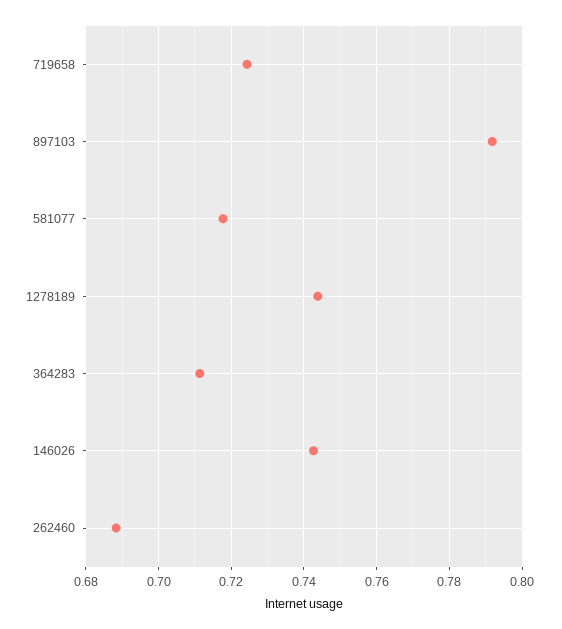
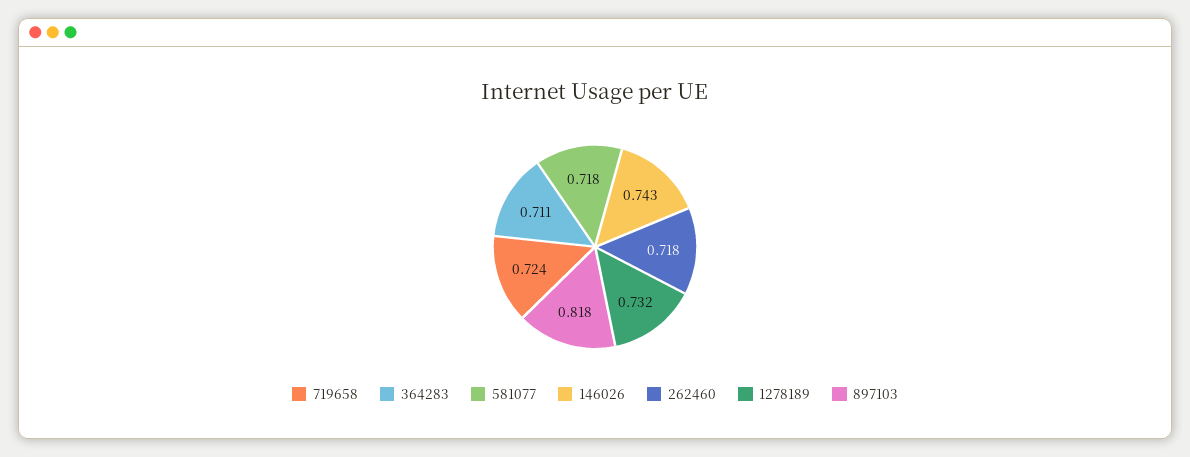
897103: 0.792 -> 0.818
1278189: 0.744 -> 0.732
262460: 0.688 -> 0.718

